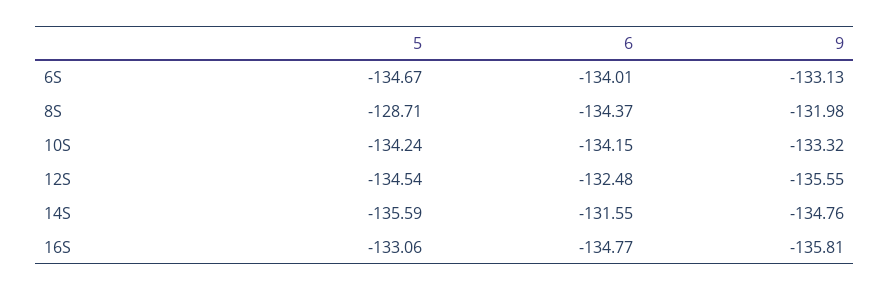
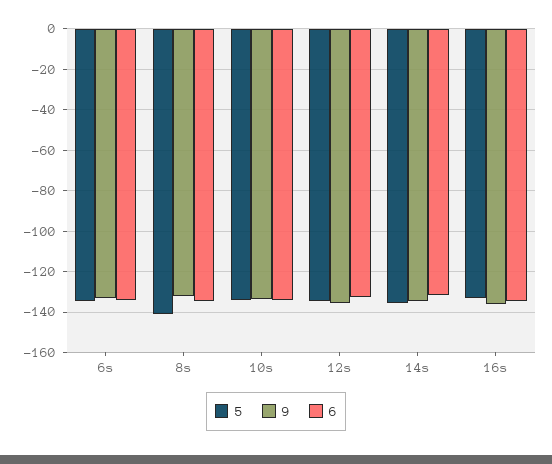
5, 8S: -128.71 -> -140

